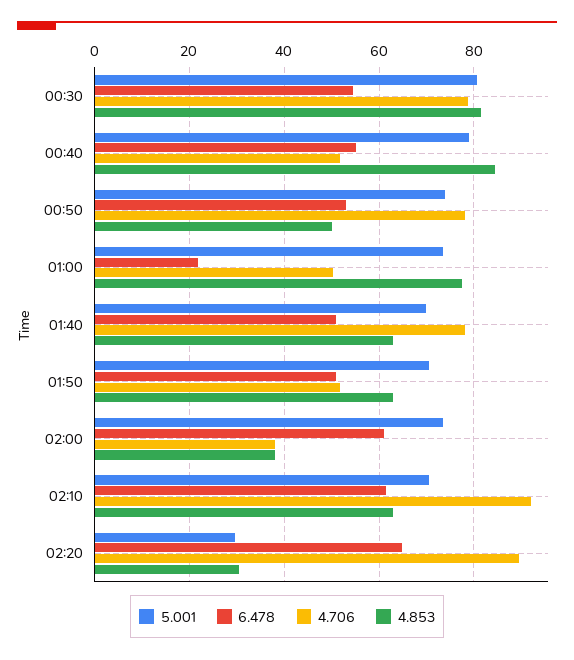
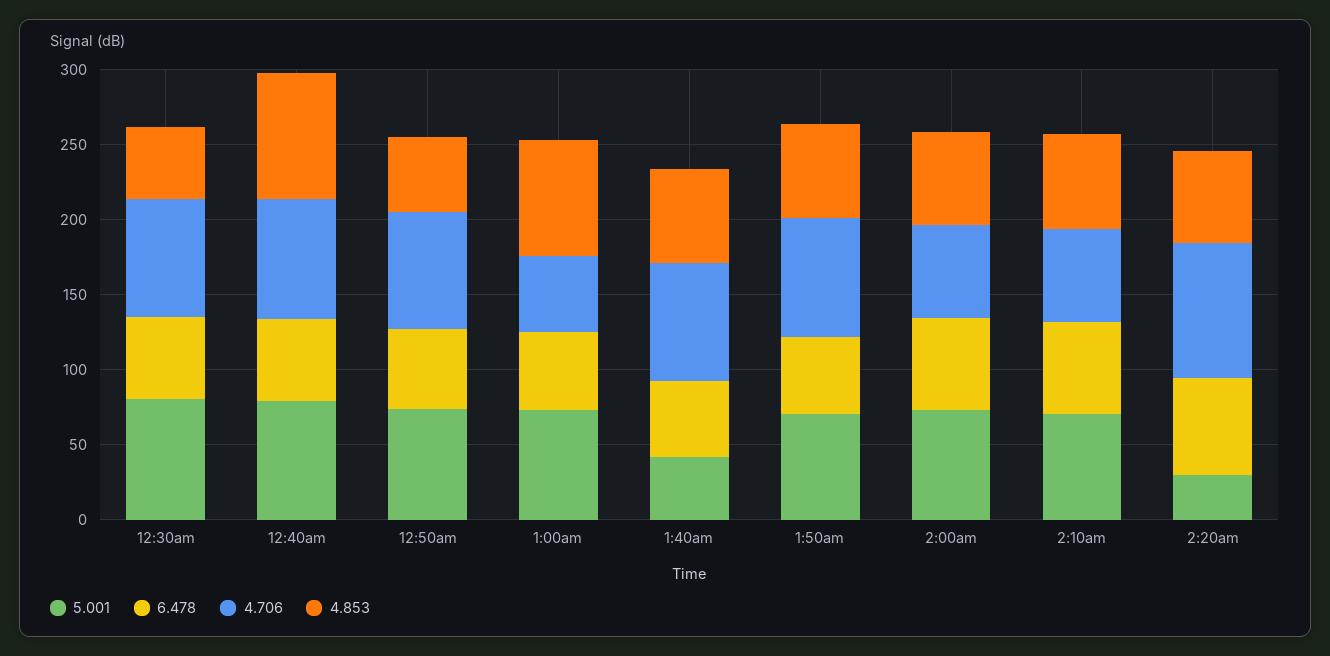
4.853, 00:30: 82 -> 50
4.706, 00:40: 52 -> 80
6.478, 01:00: 22 -> 50
5.001, 01:40: 70 -> 40
4.706, 01:50: 52 -> 80
4.706, 02:00: 38 -> 60
4.853, 02:00: 38 -> 60
4.706, 02:10: 92 -> 60
4.853, 02:20: 30 -> 60

